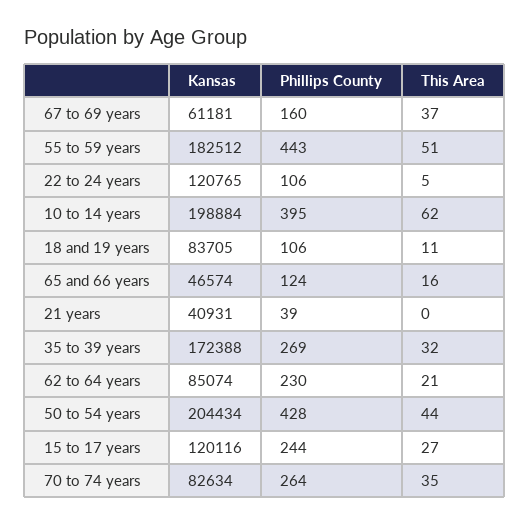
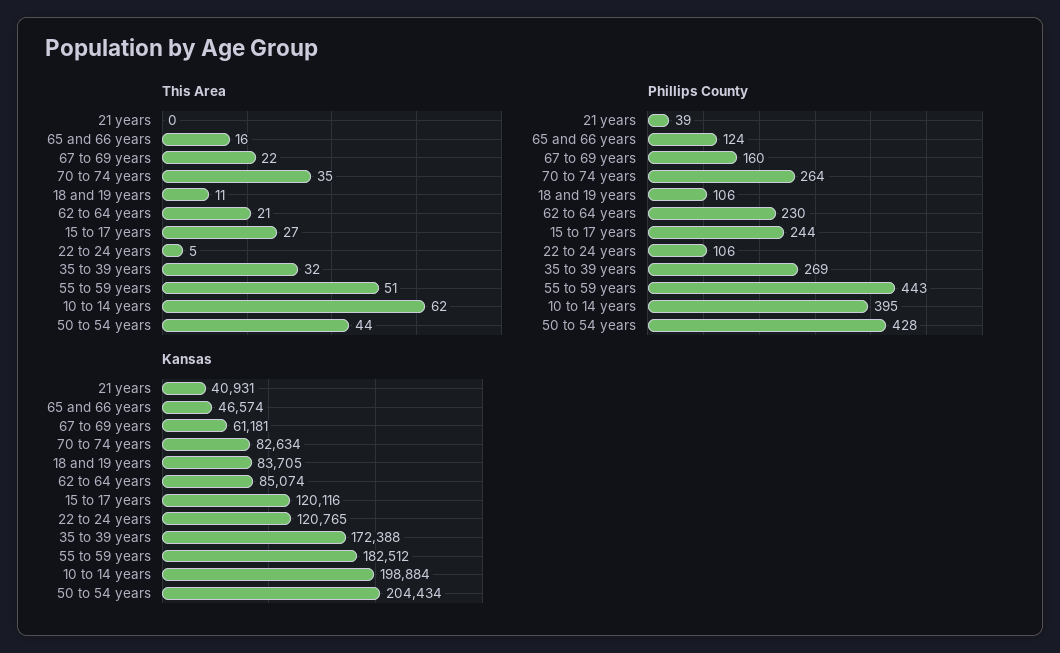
This Area, 67 to 69 years: 37 -> 22

